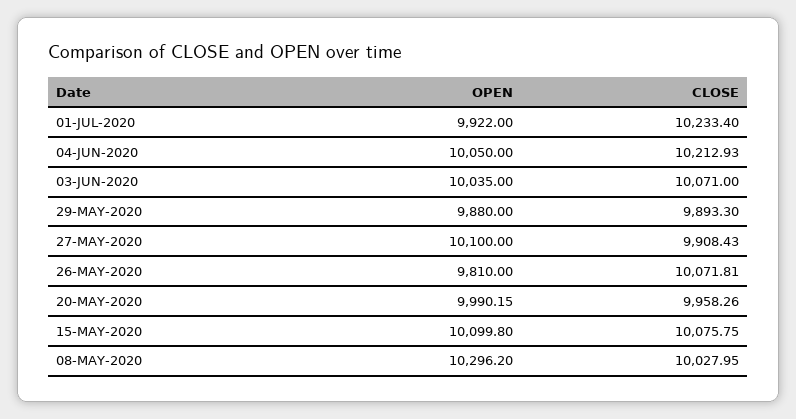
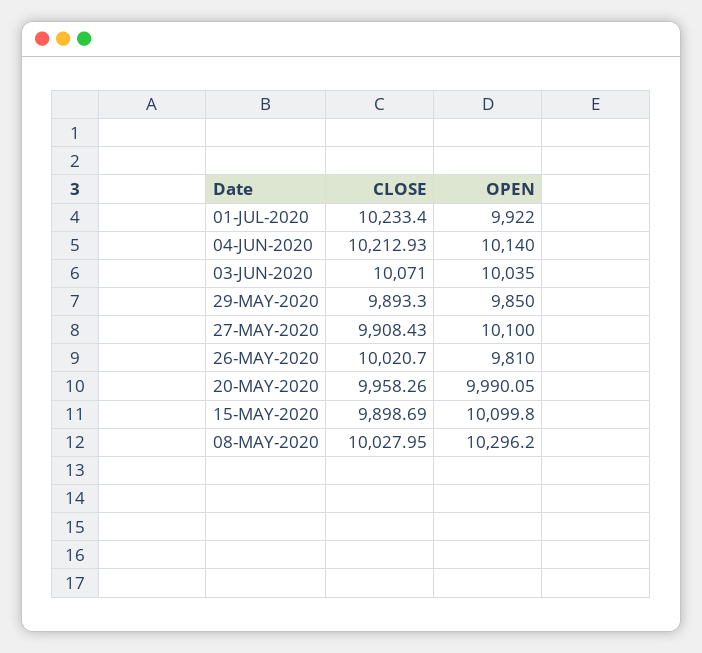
OPEN, 04-JUN-2020: 10050 -> 10140
OPEN, 29-MAY-2020: 9880 -> 9850
CLOSE, 26-MAY-2020: 10071.81 -> 10020.7
OPEN, 20-MAY-2020: 9990.15 -> 9990.05
CLOSE, 15-MAY-2020: 10075.75 -> 9898.69

